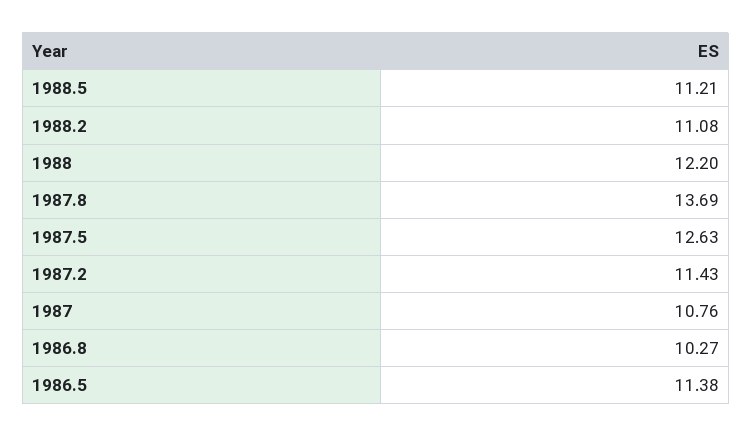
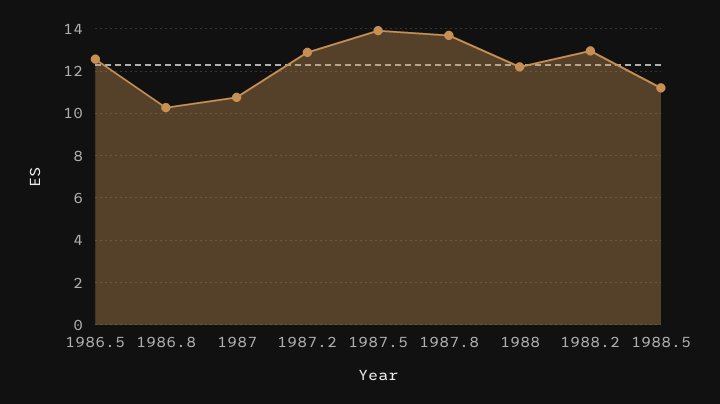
1988.2: 11.08 -> 13
1987.5: 12.63 -> 14
1987.2: 11.43 -> 13
1986.5: 11.38 -> 12.5

